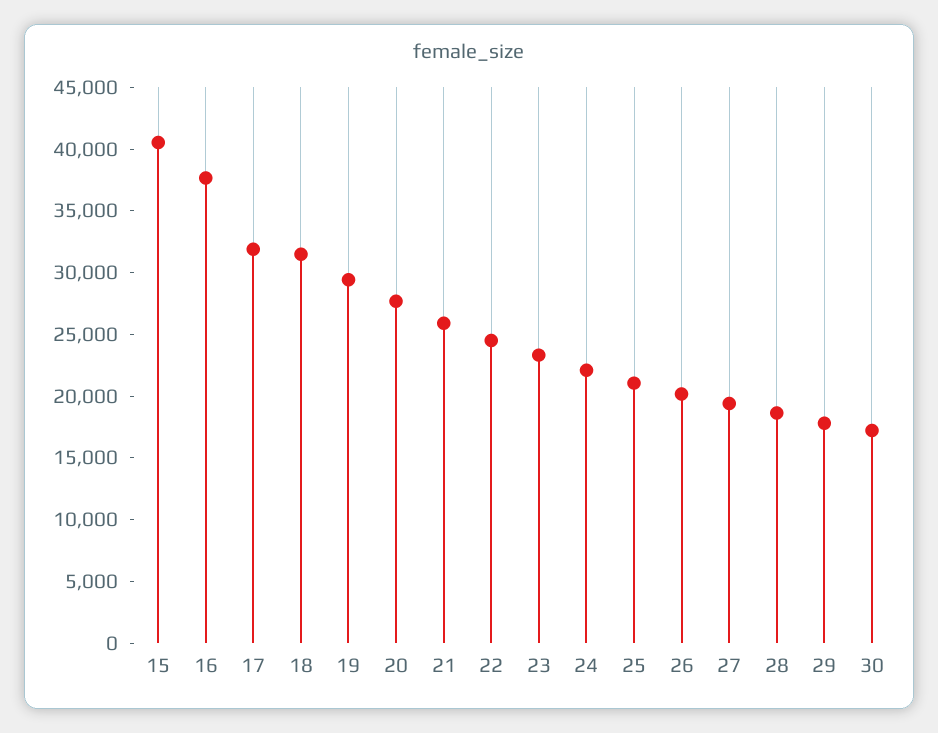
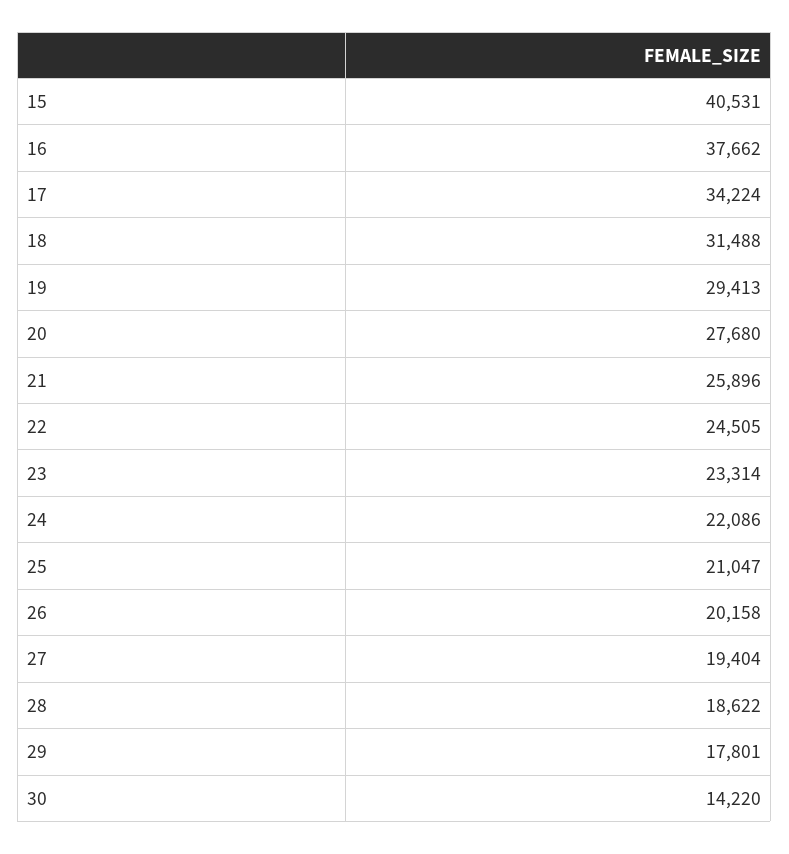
17: 32000 -> 34224
30: 17000 -> 14220

